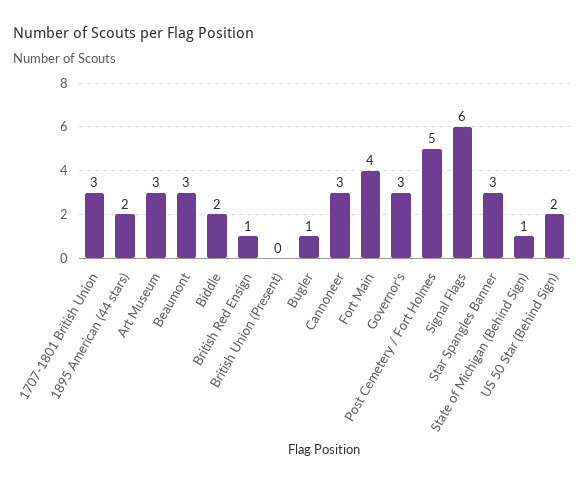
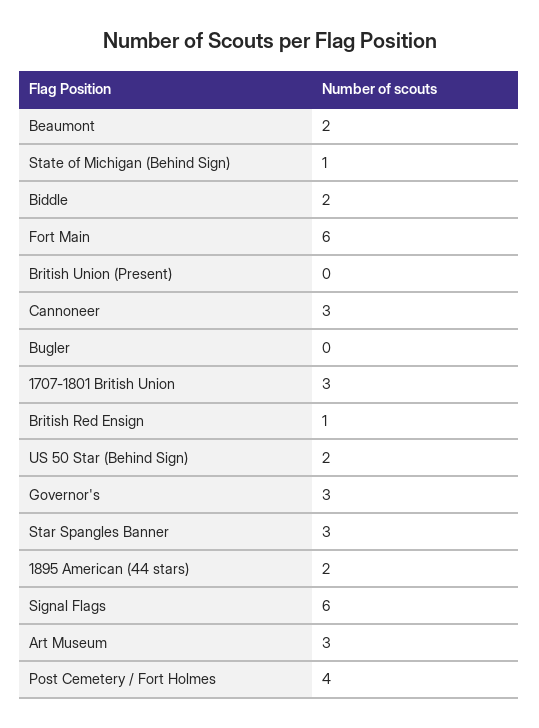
Beaumont: 3 -> 2
Bugler: 1 -> 0
Fort Main: 4 -> 6
Post Cemetery / Fort Holmes: 5 -> 4

